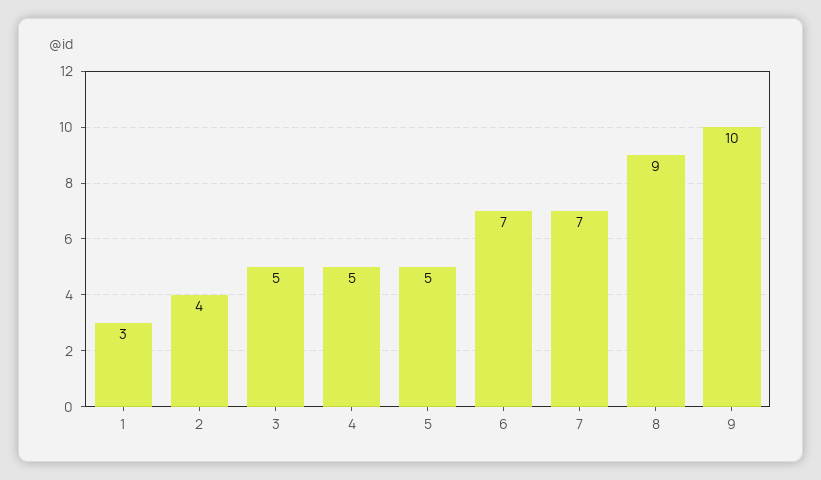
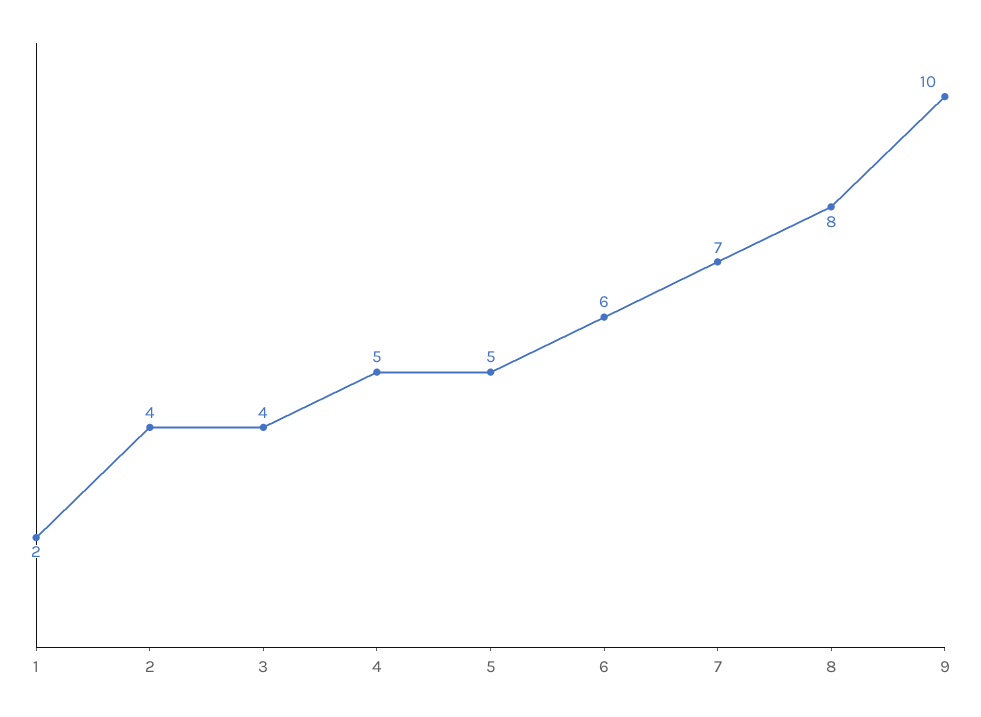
1: 3 -> 2
3: 5 -> 4
6: 7 -> 6
8: 9 -> 8

